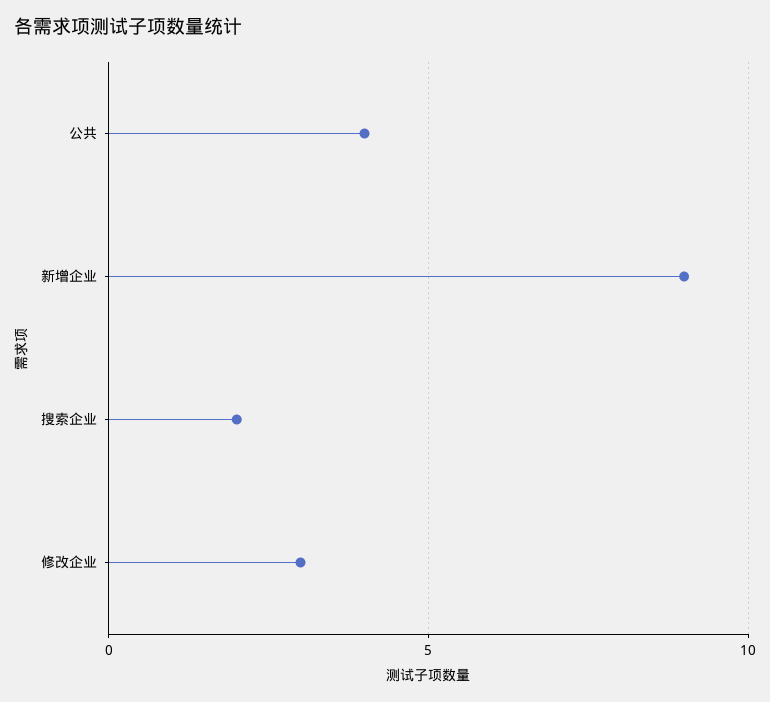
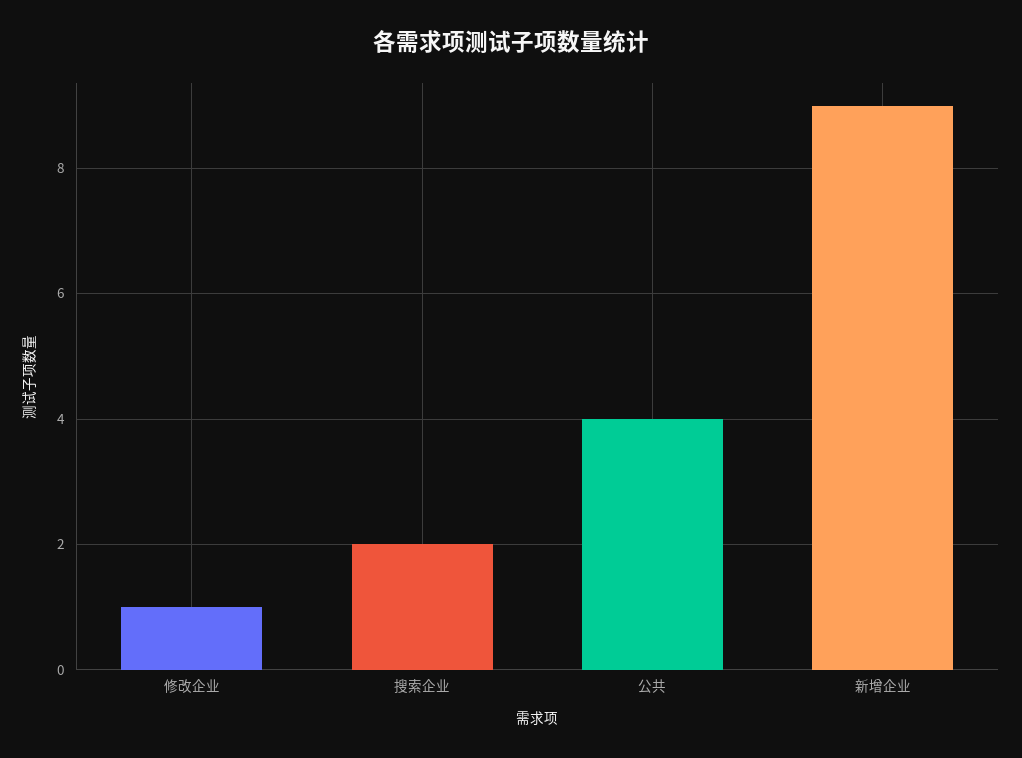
修改企业: 3 -> 1

